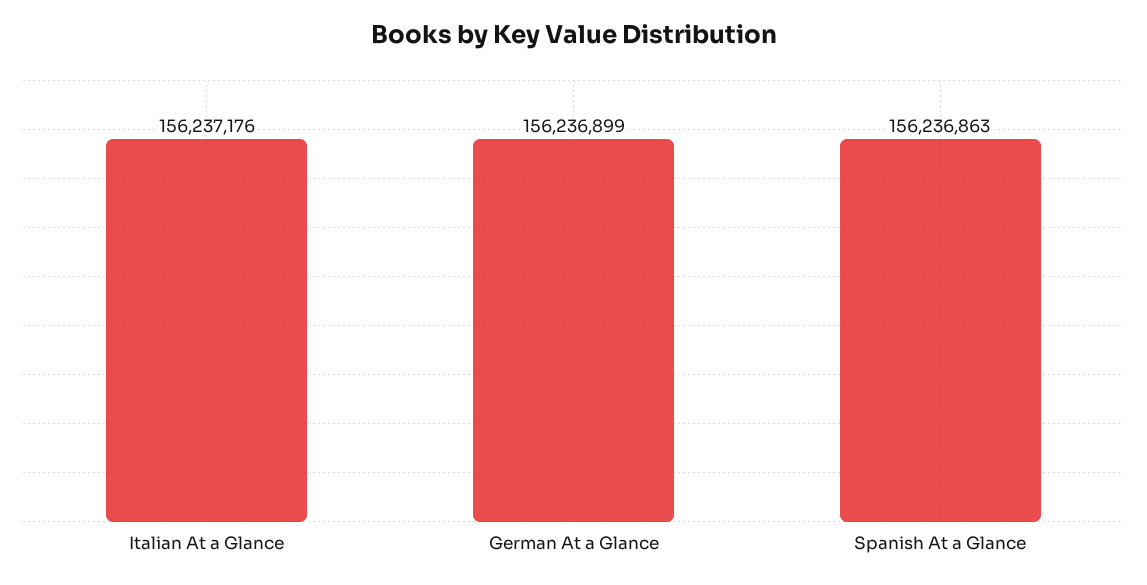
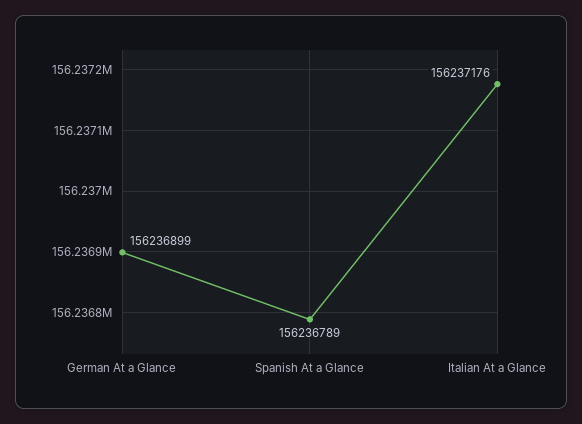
Spanish At a Glance: 156236863 -> 156236789

